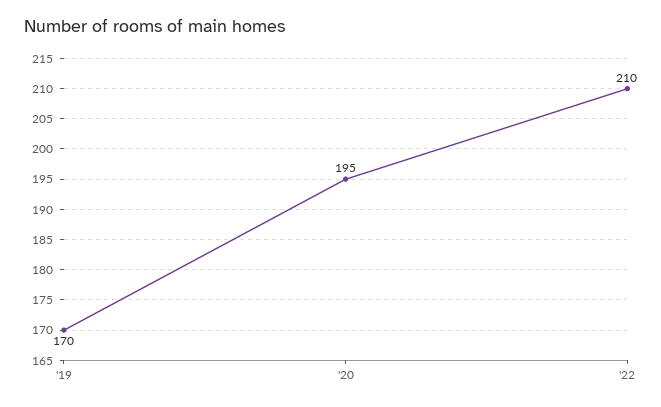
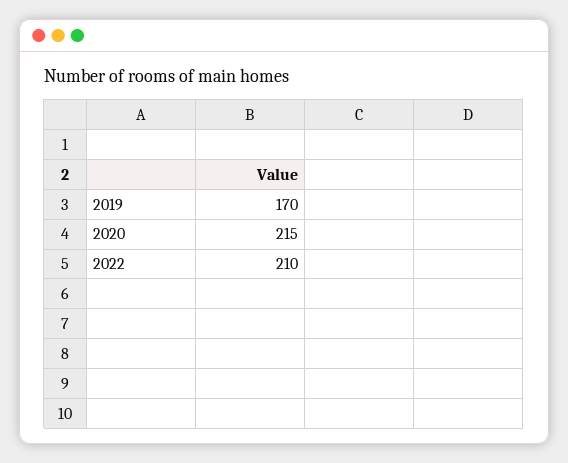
'20: 195 -> 215

